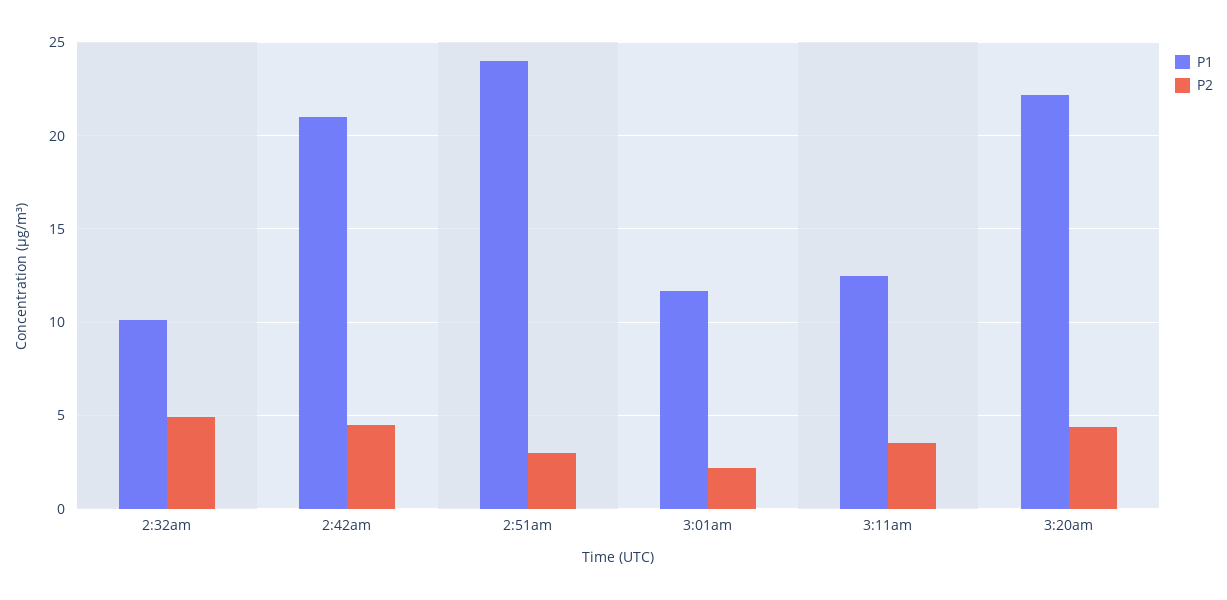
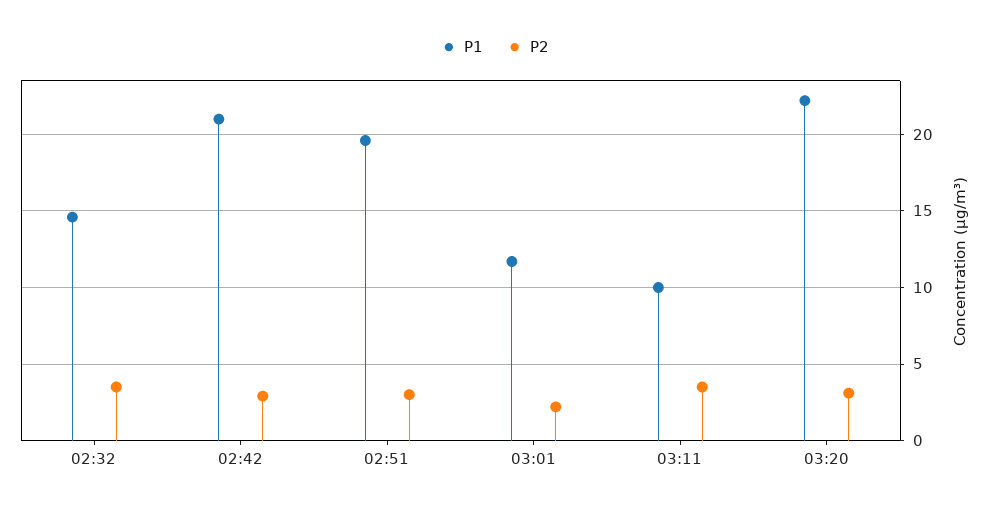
P1, 2:32am: 10 -> 14.5
P2, 2:32am: 5 -> 3.5
P2, 2:42am: 4.5 -> 3
P1, 2:51am: 24 -> 19.5
P1, 3:11am: 12.5 -> 10
P2, 3:20am: 4.5 -> 3

